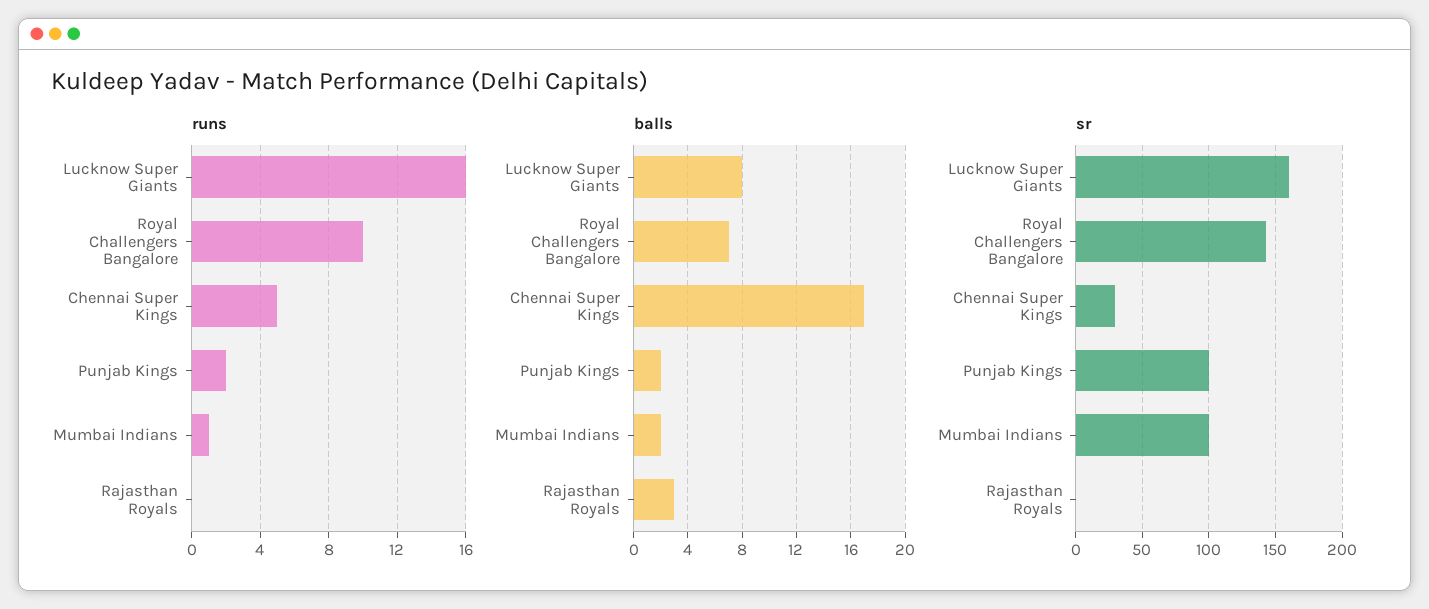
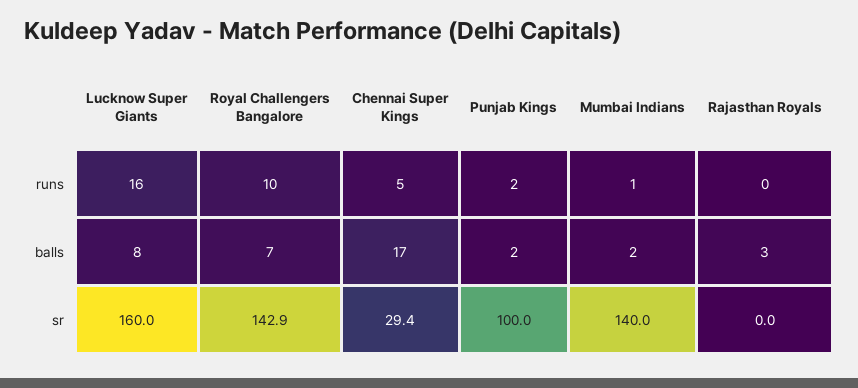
sr, Mumbai Indians: 100 -> 140

